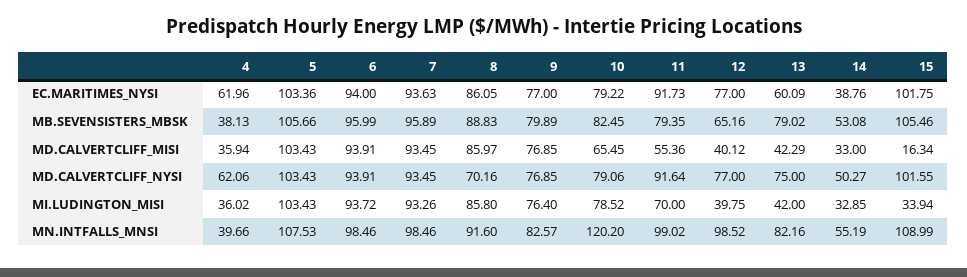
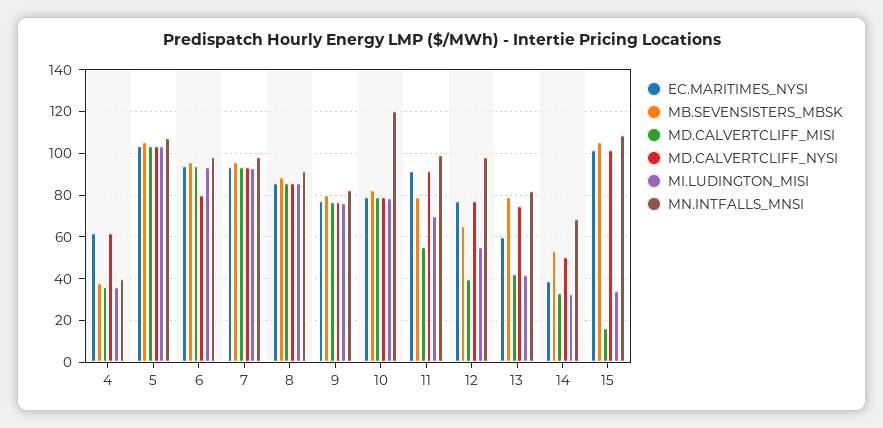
MD.CALVERTCLIFF_MISI, 10: 65.45 -> 80
MD.CALVERTCLIFF_NYSI, 6: 93.91 -> 80
MD.CALVERTCLIFF_NYSI, 8: 70.16 -> 85
MI.LUDINGTON_MISI, 12: 39.75 -> 55
MN.INTFALLS_MNSI, 14: 55.19 -> 70

